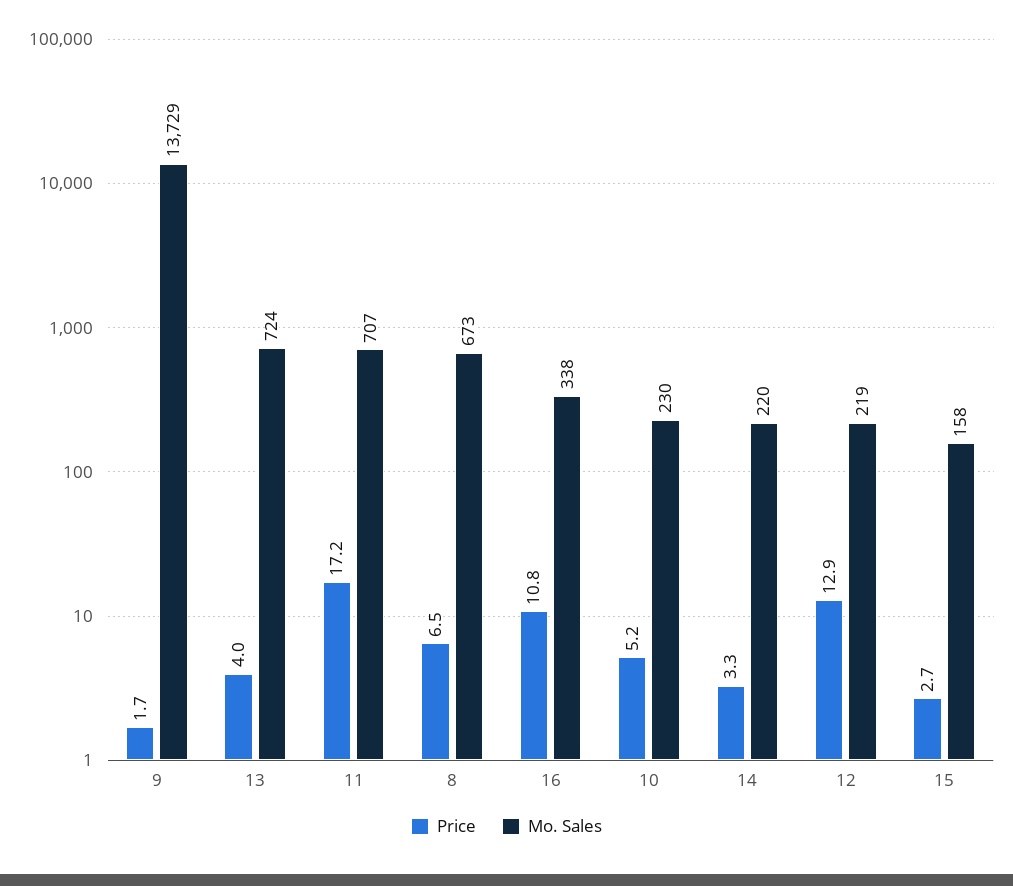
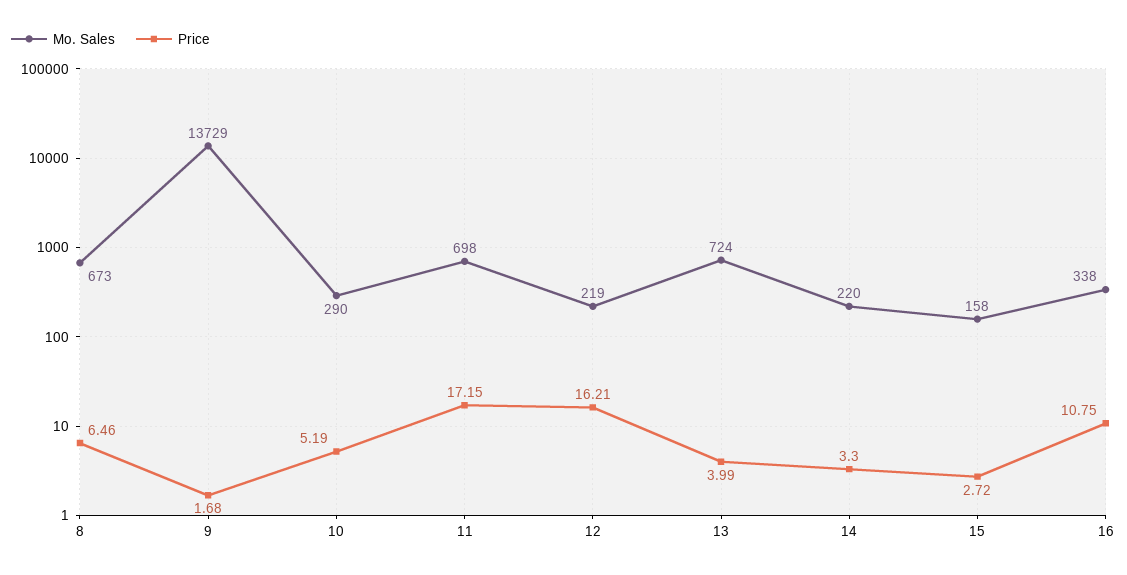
Mo. Sales, 11: 707 -> 698
Mo. Sales, 10: 230 -> 290
Price, 12: 12.9 -> 16.21

